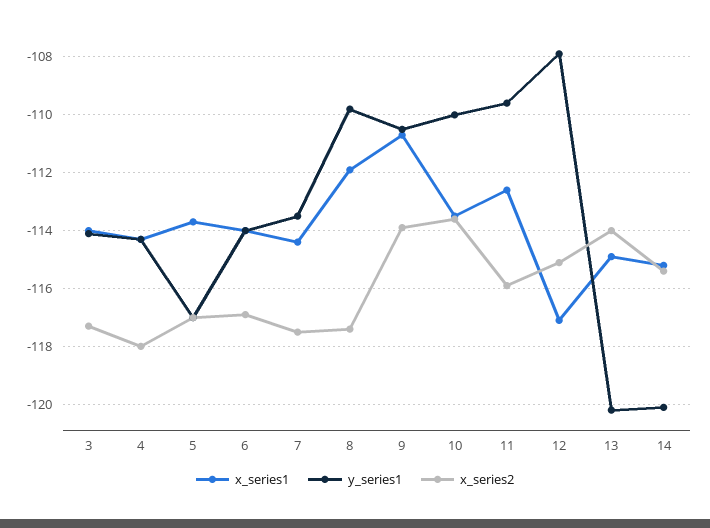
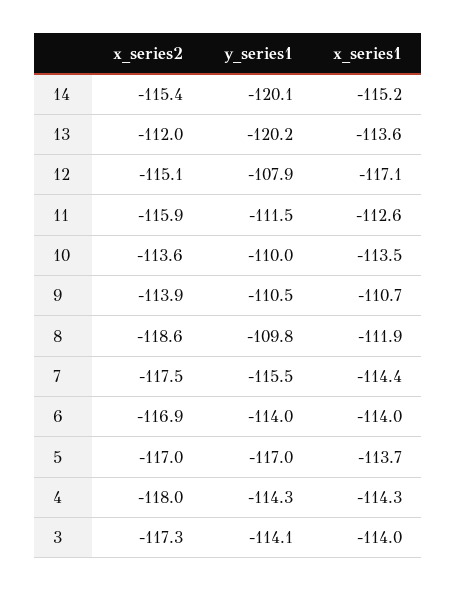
y_series1, 7: -113.5 -> -115.5
x_series2, 8: -117.5 -> -118.6
y_series1, 11: -109.5 -> -111.5
x_series1, 13: -115 -> -113.6
x_series2, 13: -114 -> -112

